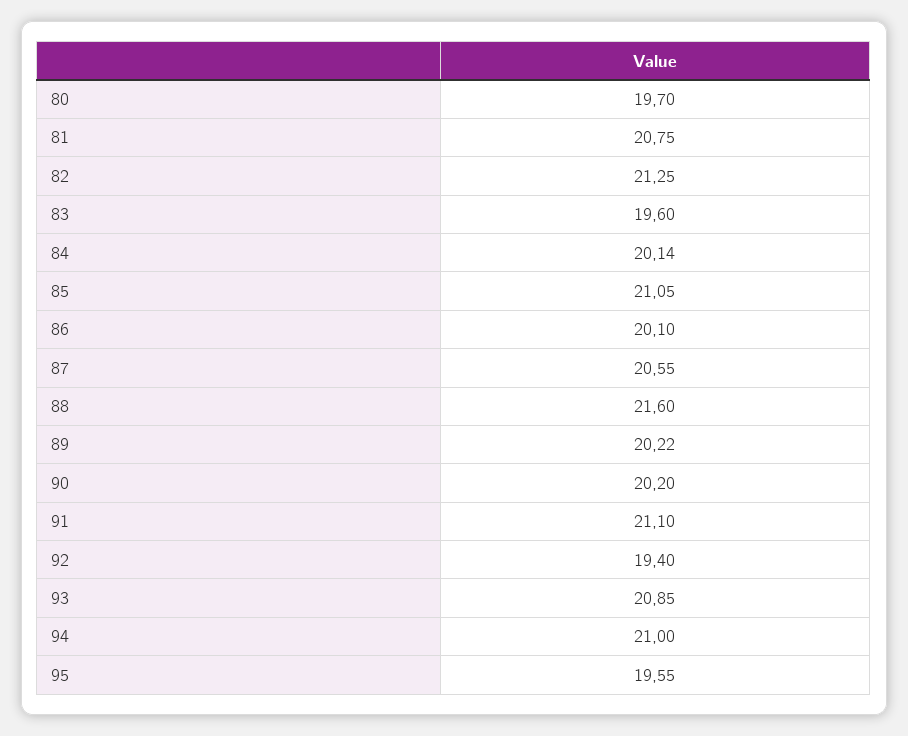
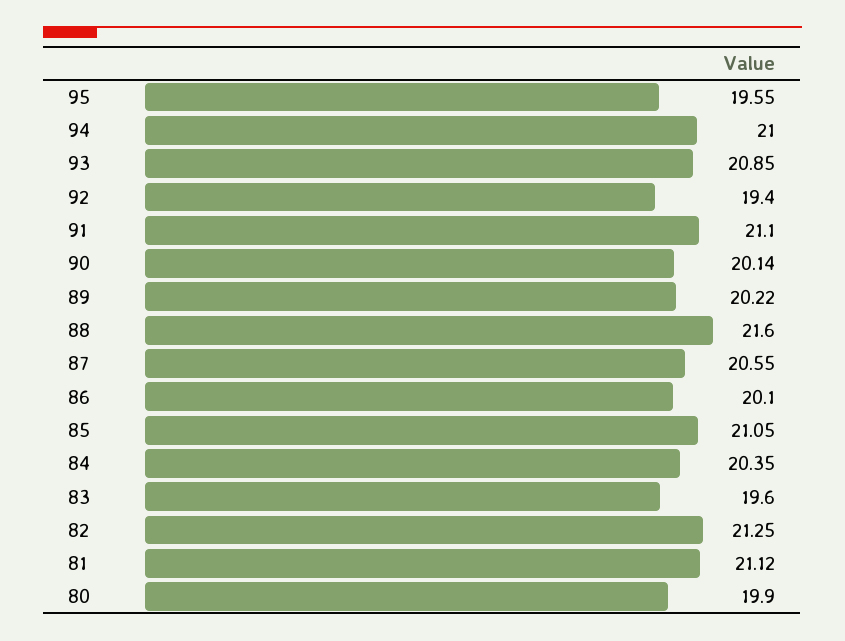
80: 19.7 -> 19.9
81: 20.75 -> 21.12
84: 20.14 -> 20.35
90: 20.2 -> 20.14

